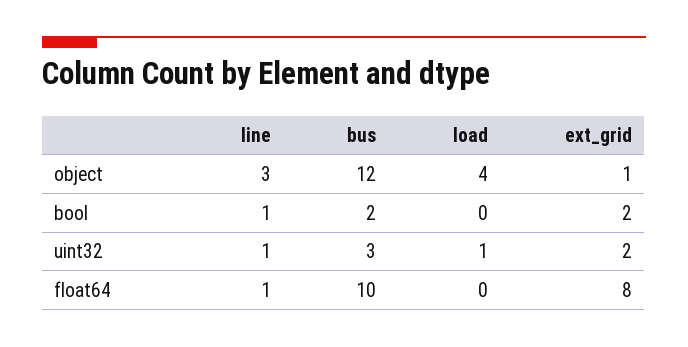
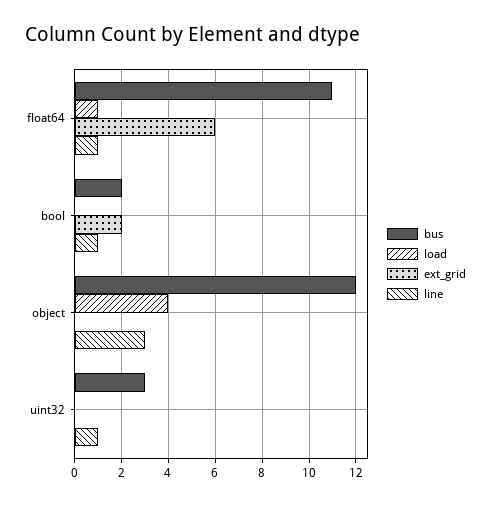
ext_grid, object: 1 -> 0
load, uint32: 1 -> 0
ext_grid, uint32: 2 -> 0
bus, float64: 10 -> 11
load, float64: 0 -> 1
ext_grid, float64: 8 -> 6

